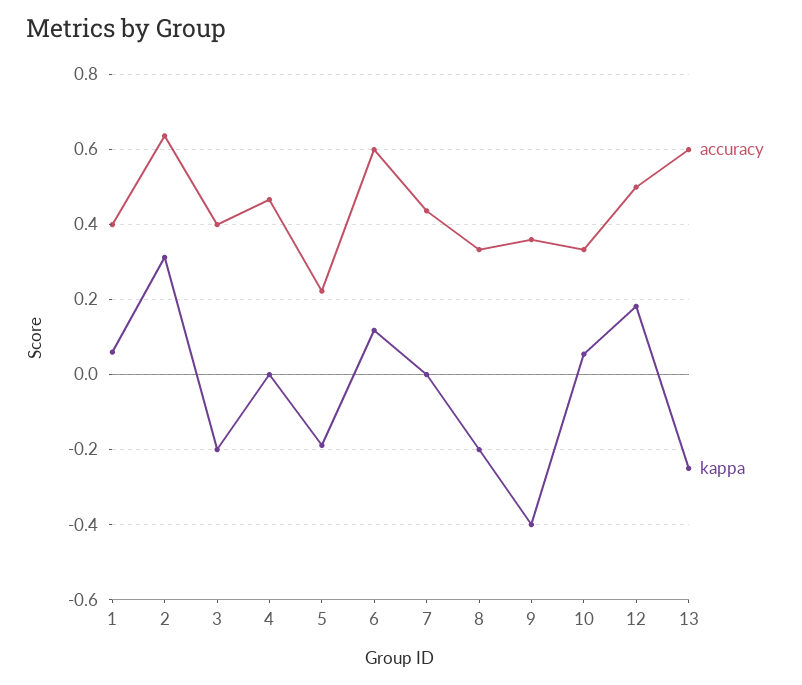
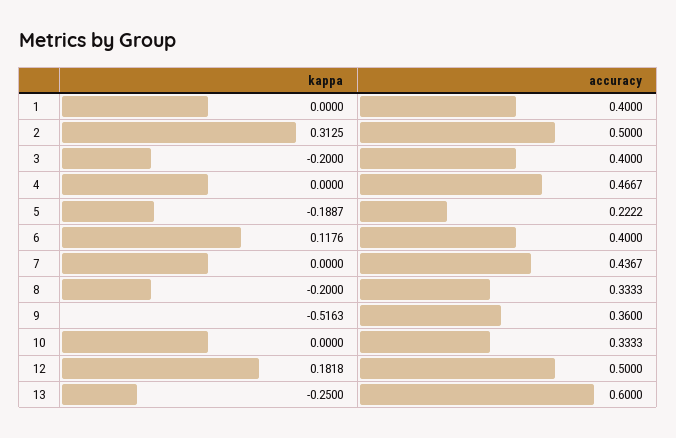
kappa, 1: 0.06 -> 0
accuracy, 2: 0.64 -> 0.5
accuracy, 6: 0.6 -> 0.4
kappa, 9: -0.4 -> -0.5163
kappa, 10: 0.06 -> 0

